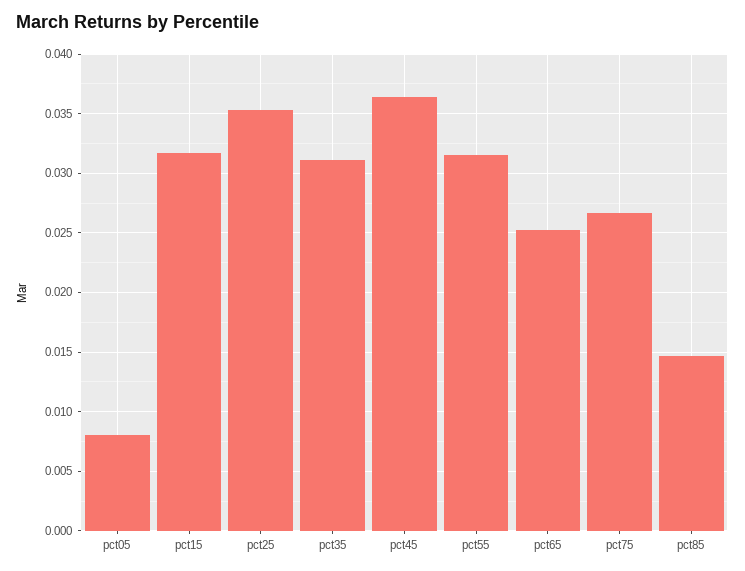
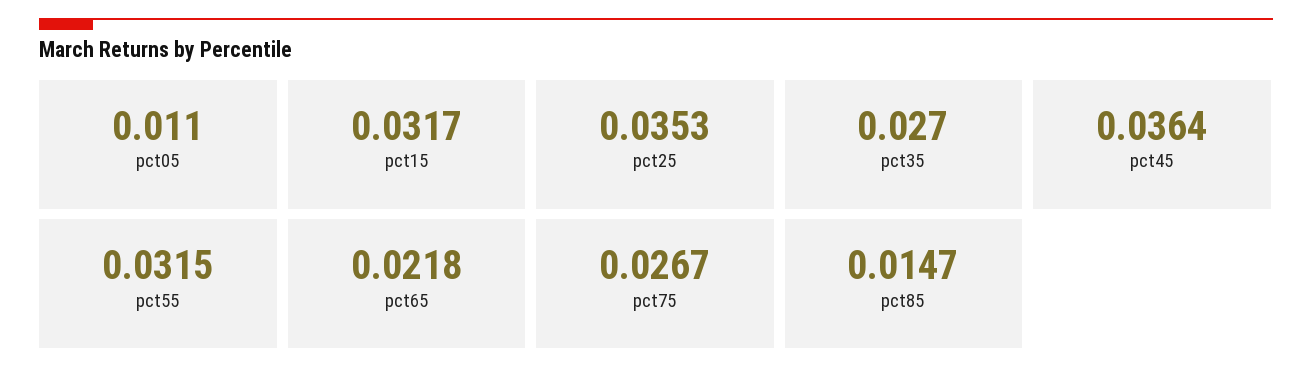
pct05: 0.008 -> 0.011
pct35: 0.031 -> 0.027
pct65: 0.025 -> 0.0218

